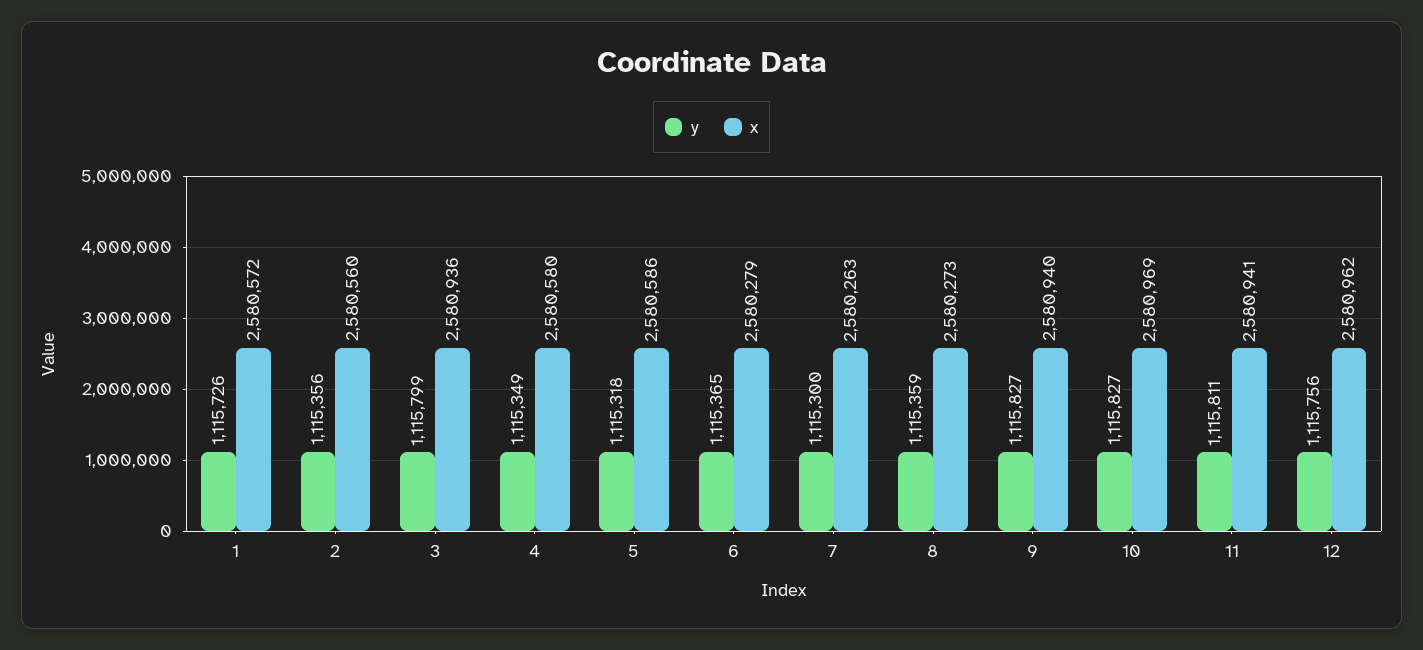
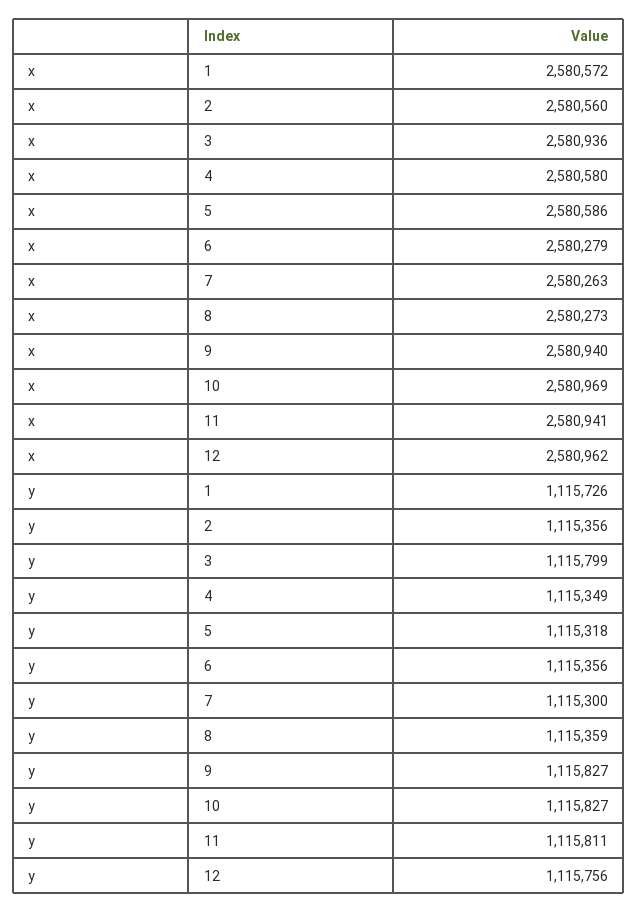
y, 6: 1115365 -> 1115356

